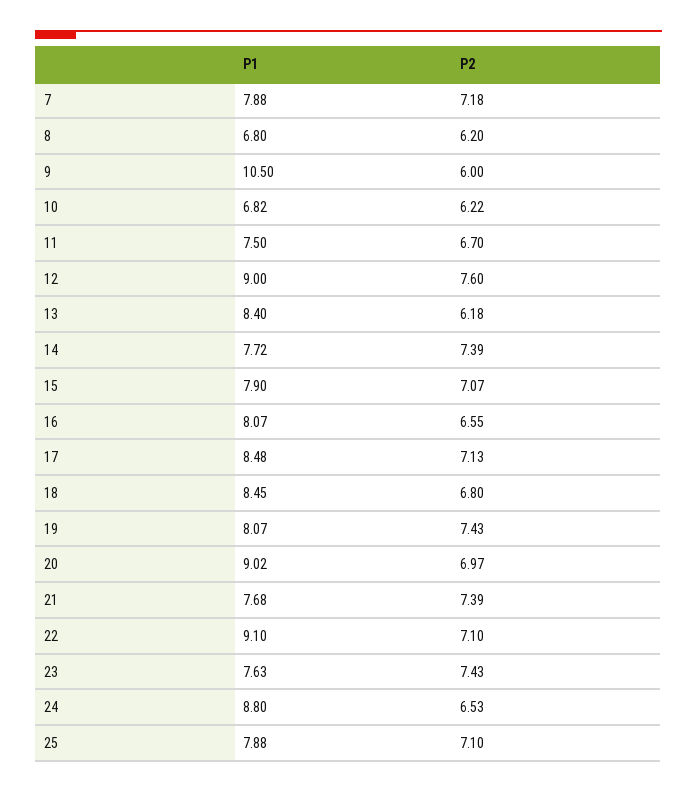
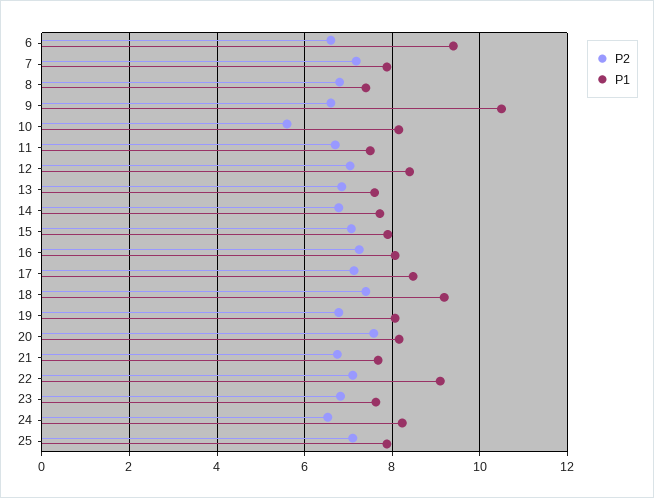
P1, 8: 6.8 -> 7.4
P2, 8: 6.2 -> 6.8
P2, 9: 6 -> 6.6
P1, 10: 6.82 -> 8.2
P2, 10: 6.22 -> 5.6
P1, 12: 9 -> 8.4
P2, 12: 7.6 -> 7
P1, 13: 8.4 -> 7.6
P2, 13: 6.18 -> 6.8
P2, 14: 7.39 -> 6.8
P2, 16: 6.55 -> 7.2
P1, 18: 8.45 -> 9.2
P2, 18: 6.8 -> 7.4
P2, 19: 7.43 -> 6.8
P1, 20: 9.02 -> 8.2
P2, 20: 6.97 -> 7.6
P2, 21: 7.39 -> 6.8
P2, 23: 7.43 -> 6.8
P1, 24: 8.8 -> 8.2
P2, 6: none -> 6.6
P1, 6: none -> 9.4

